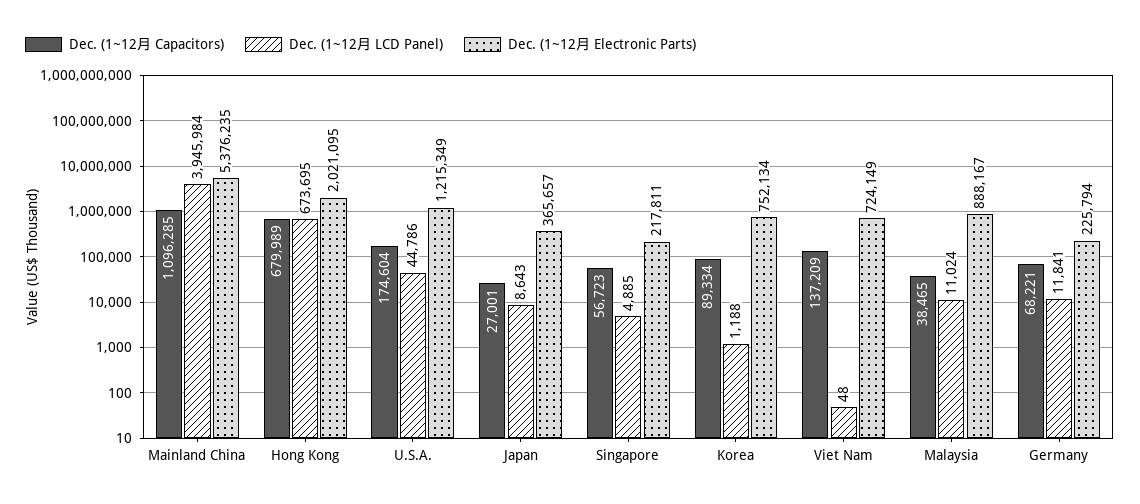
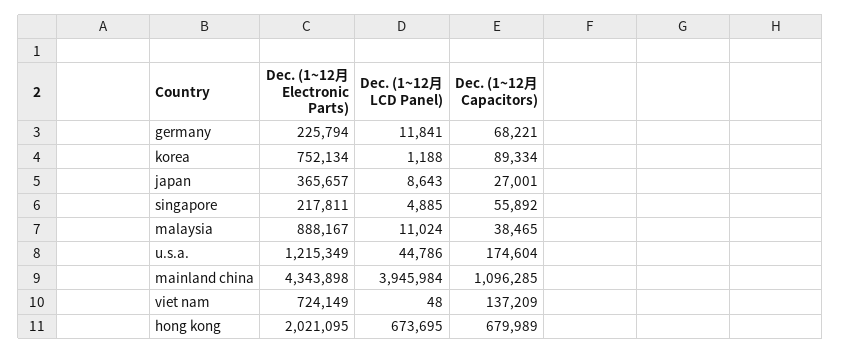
Dec. (1~12月 Electronic Parts), Mainland China: 5376235 -> 4343898
Dec. (1~12月 Capacitors), Singapore: 56723 -> 55892

